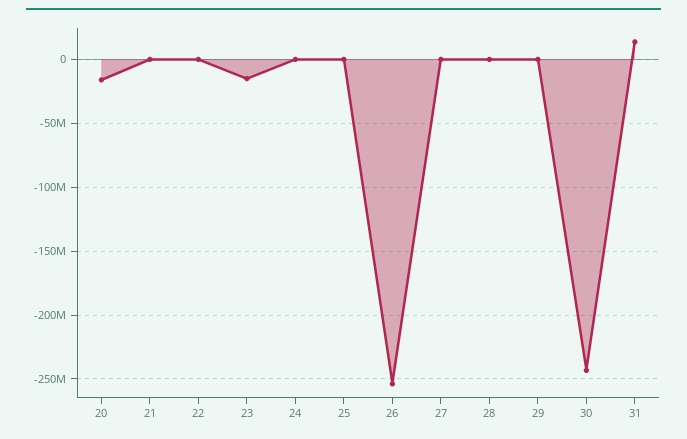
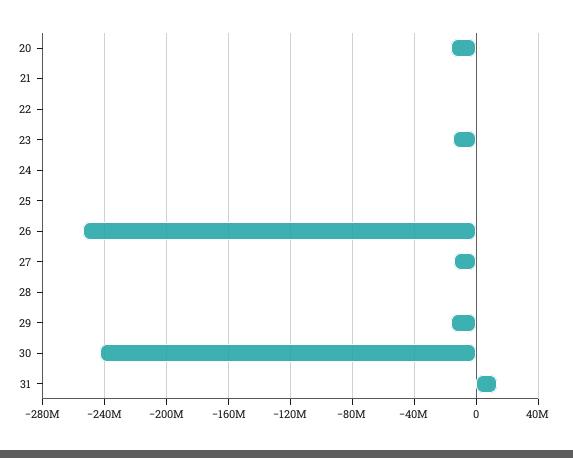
27: 0 -> -15000000
29: 0 -> -15000000

